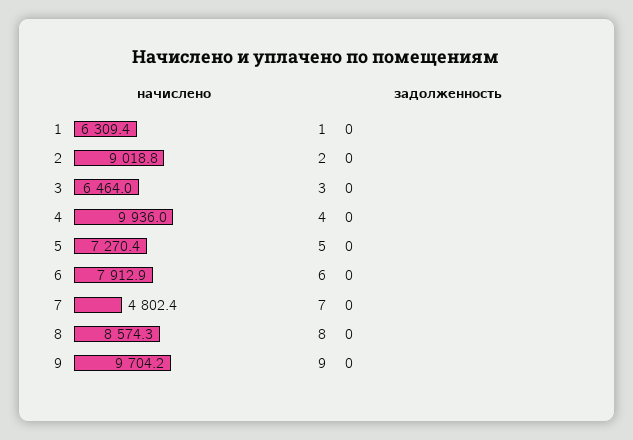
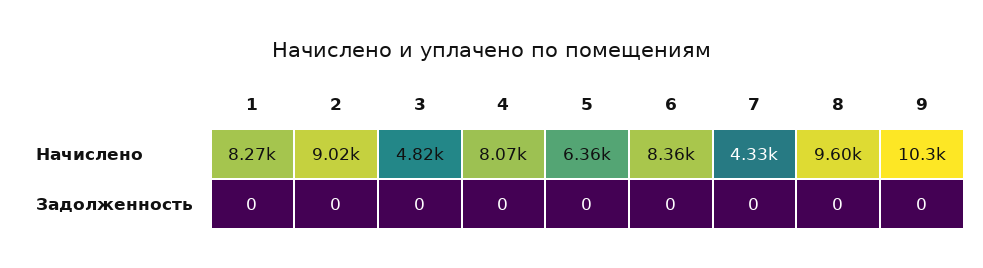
начислено, 1: 6309.4 -> 8270
начислено, 3: 6464 -> 4820
начислено, 4: 9936 -> 8070
начислено, 5: 7270.4 -> 6360
начислено, 6: 7912.9 -> 8360
начислено, 7: 4802.4 -> 4330
начислено, 8: 8574.3 -> 9600
начислено, 9: 9704.2 -> 10300

